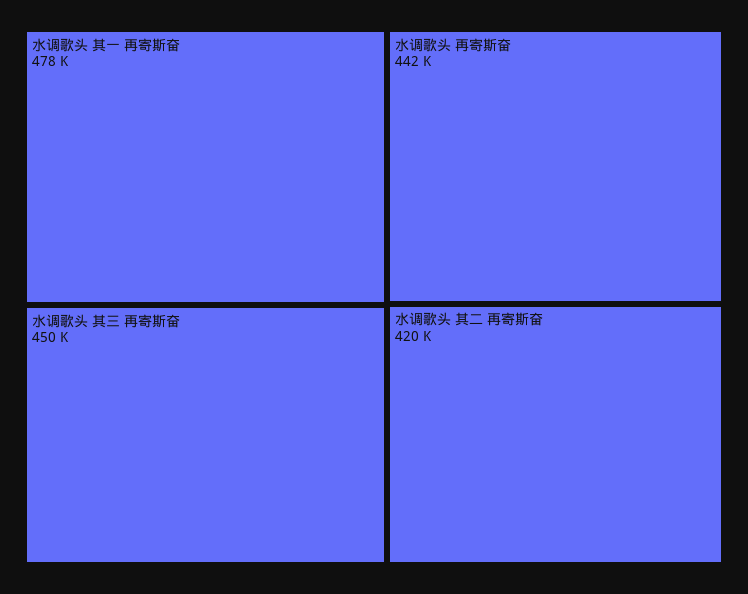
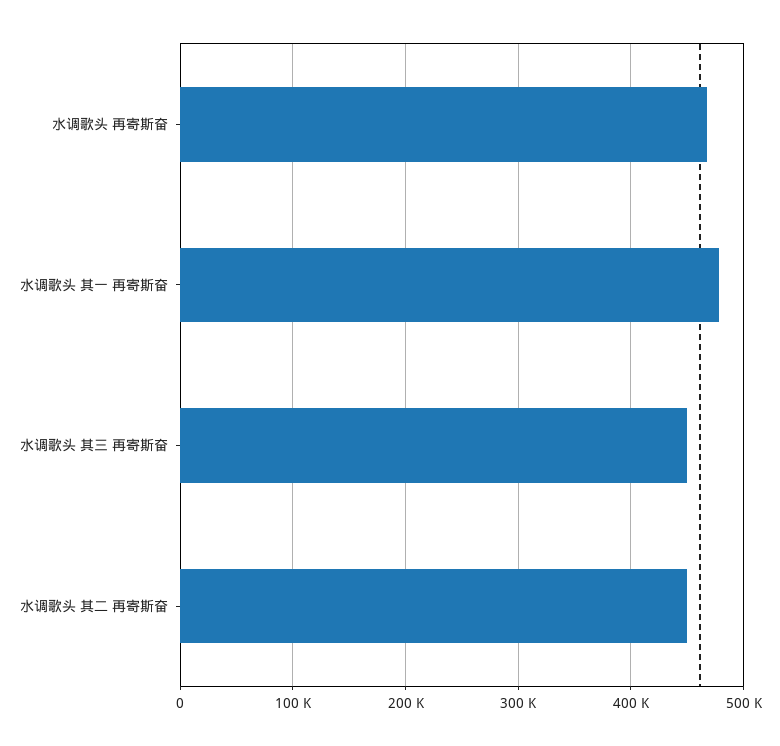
水调歌头 再寄斯奋: 442000 -> 470000
水调歌头 其二 再寄斯奋: 420000 -> 450000

